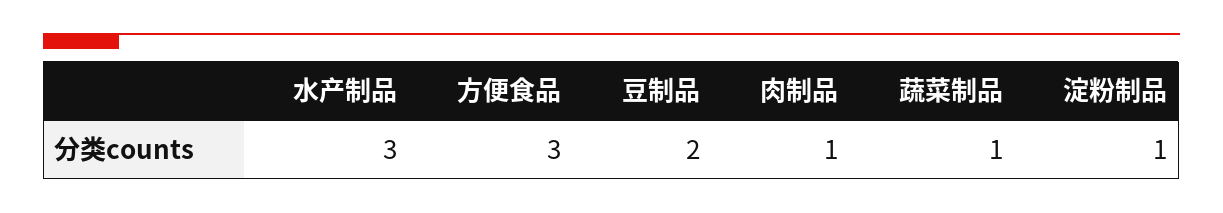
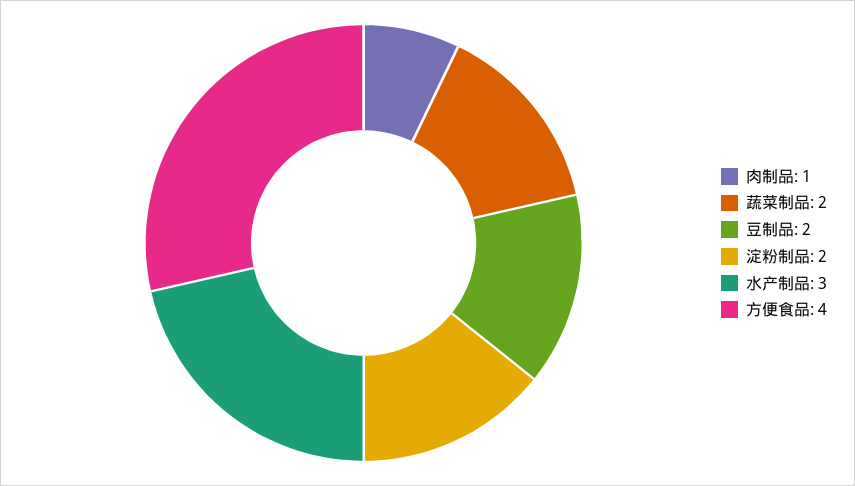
方便食品: 3 -> 4
蔬菜制品: 1 -> 2
淀粉制品: 1 -> 2

